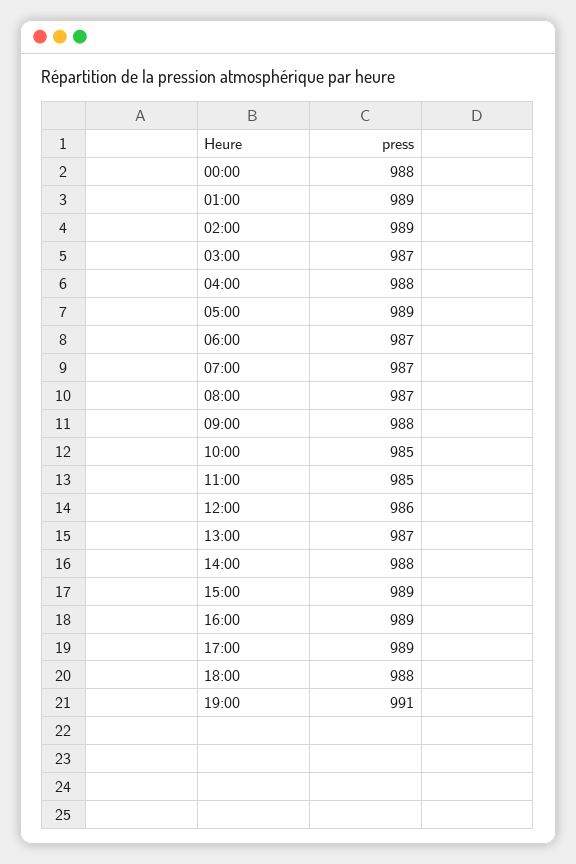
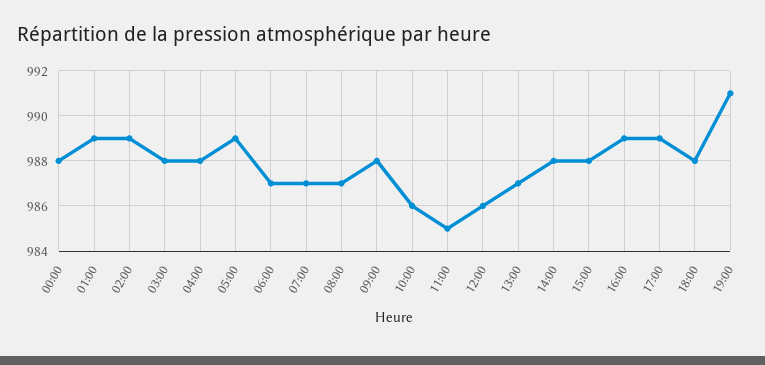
03:00: 987 -> 988
10:00: 985 -> 986
15:00: 989 -> 988

